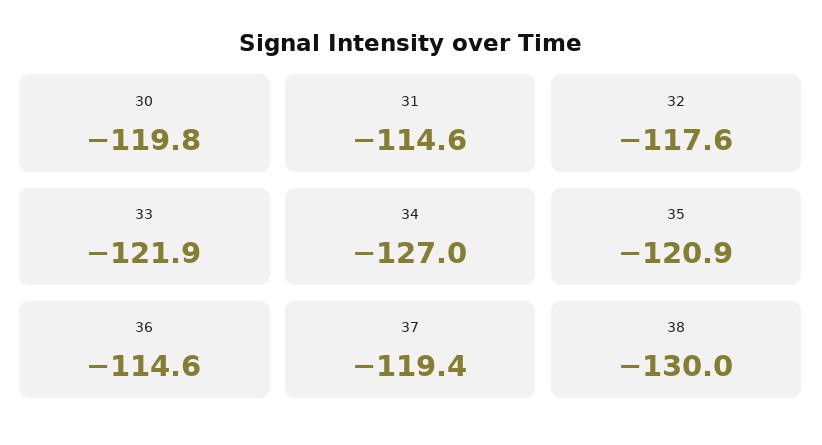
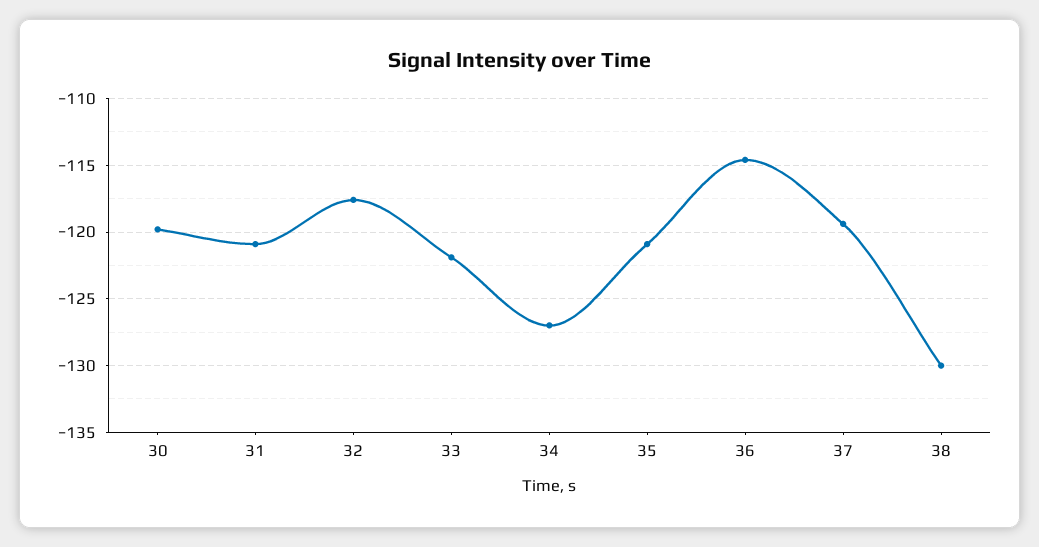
31: -114.6 -> -121

